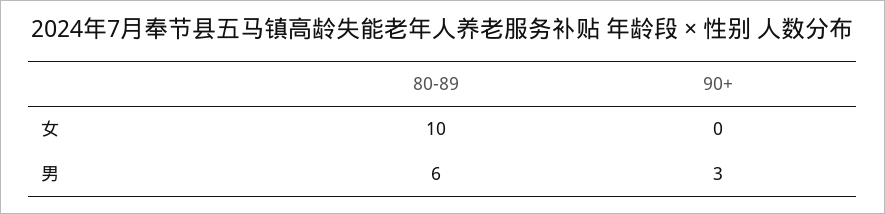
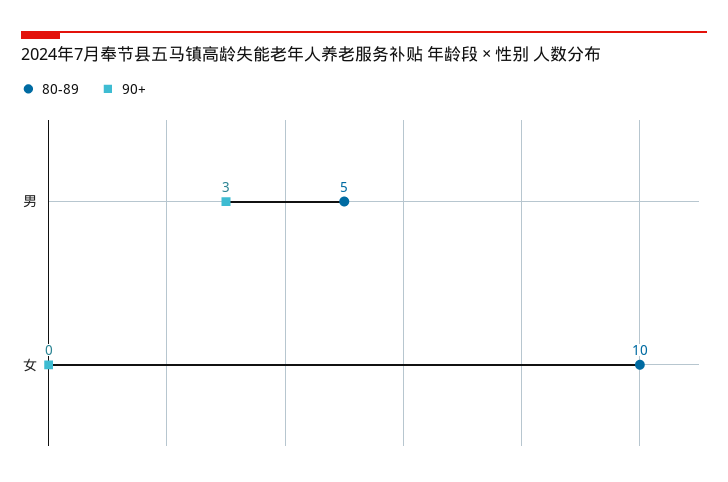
80-89, 男: 6 -> 5

